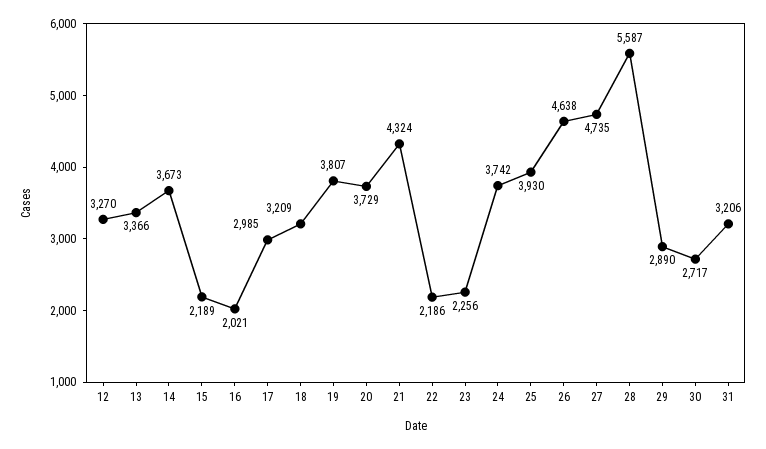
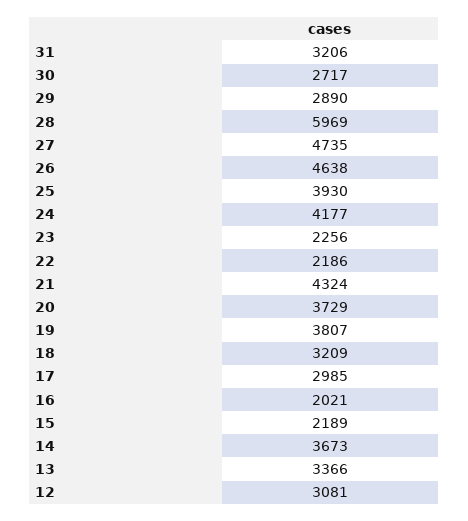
12: 3270 -> 3081
24: 3742 -> 4177
28: 5587 -> 5969

